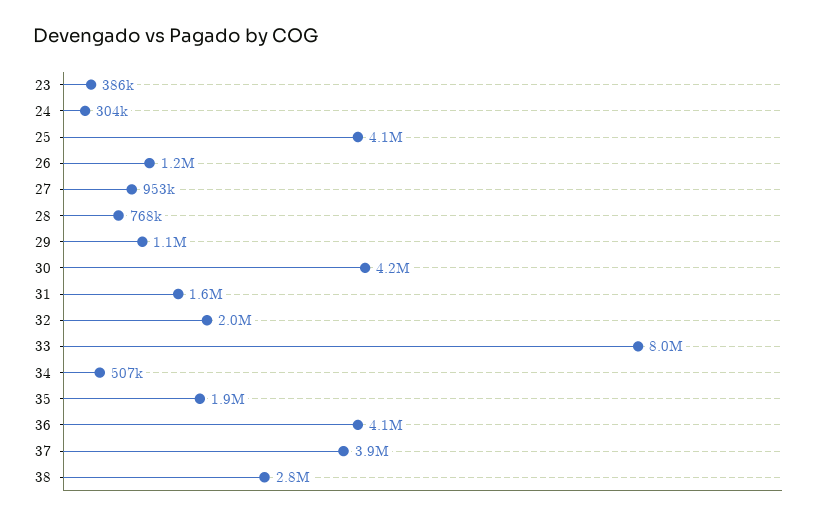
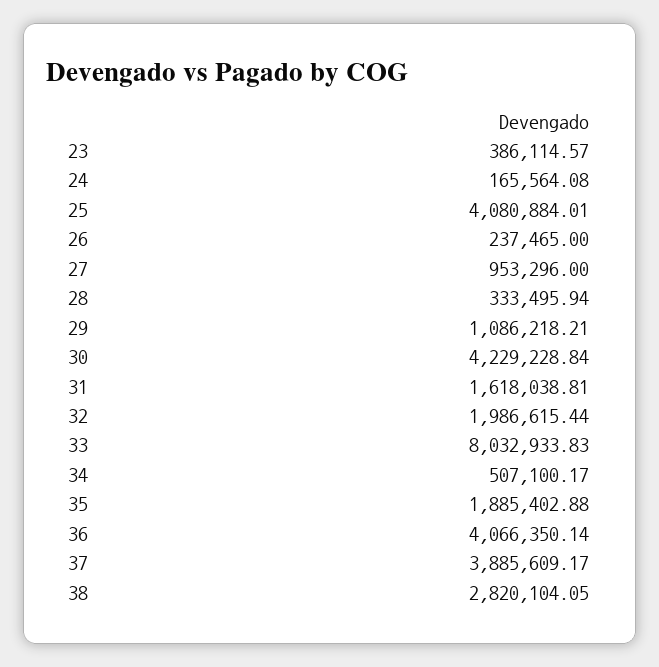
24: 304000 -> 165564.08
26: 1200000 -> 237465
28: 768000 -> 333495.94

